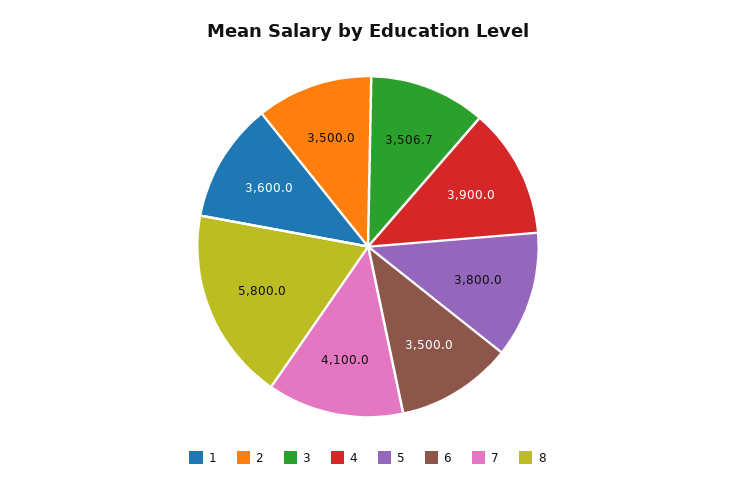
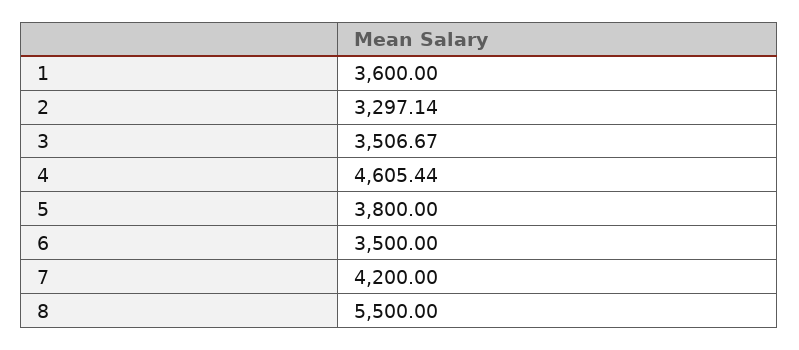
2: 3500 -> 3297.14
4: 3900 -> 4605.44
7: 4100 -> 4200
8: 5800 -> 5500

